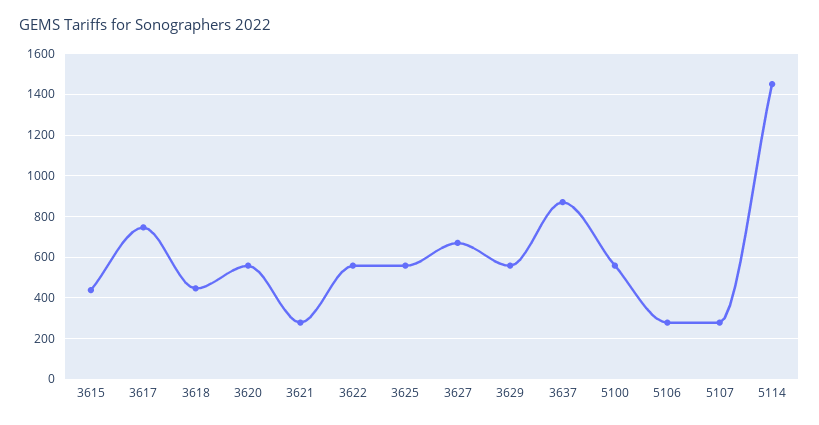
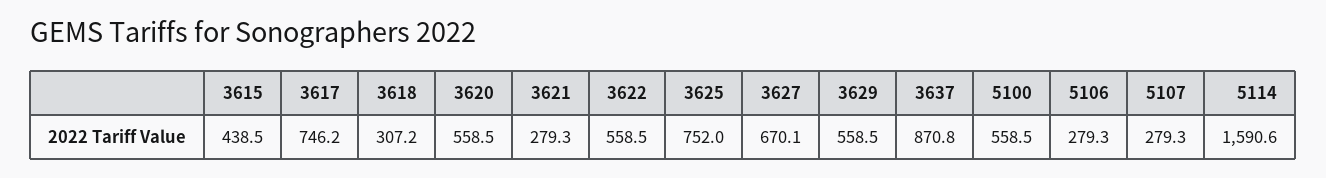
3618: 450 -> 307.2
3625: 550 -> 752
5114: 1450 -> 1590.6

